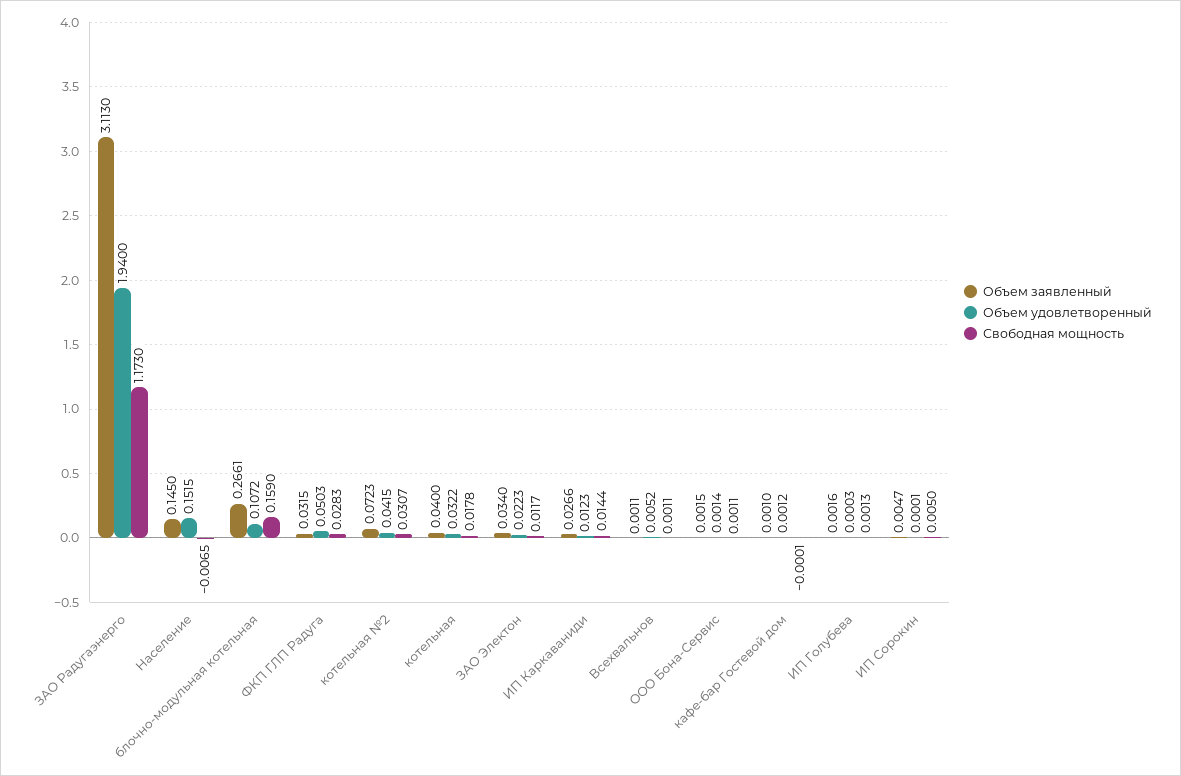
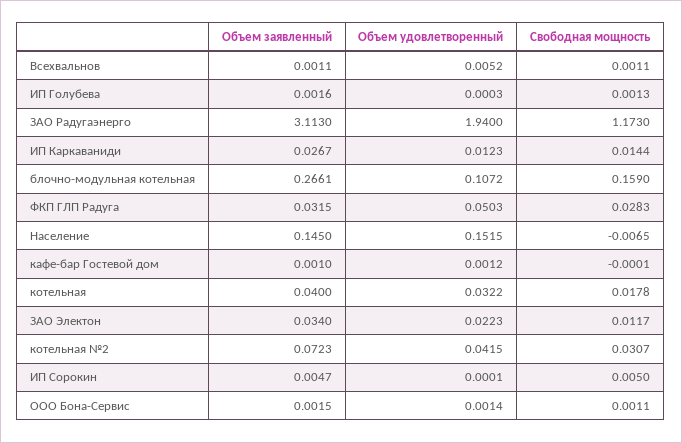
Объем заявленный, ИП Каркаваниди: 0.0266 -> 0.0267

